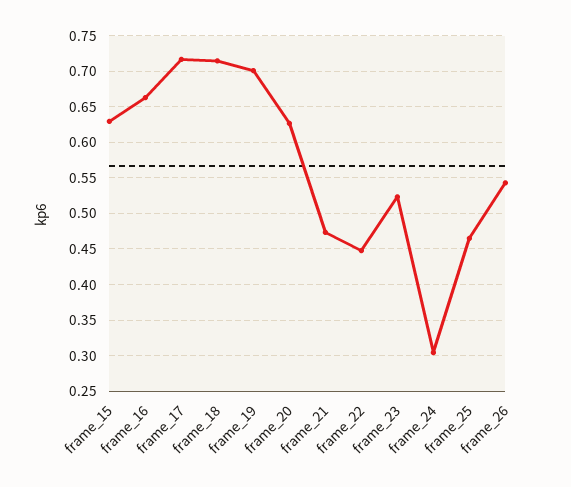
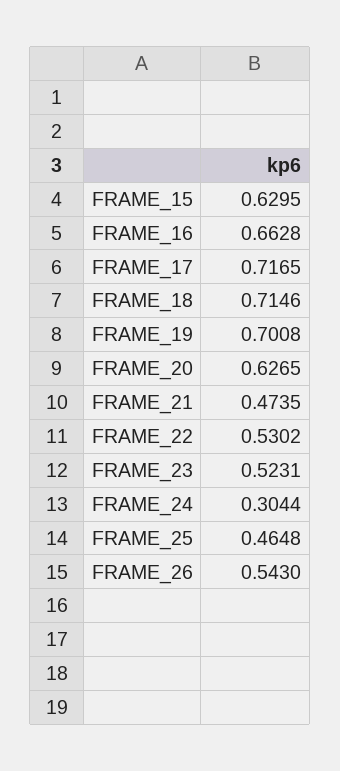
frame_22: 0.45 -> 0.5302

